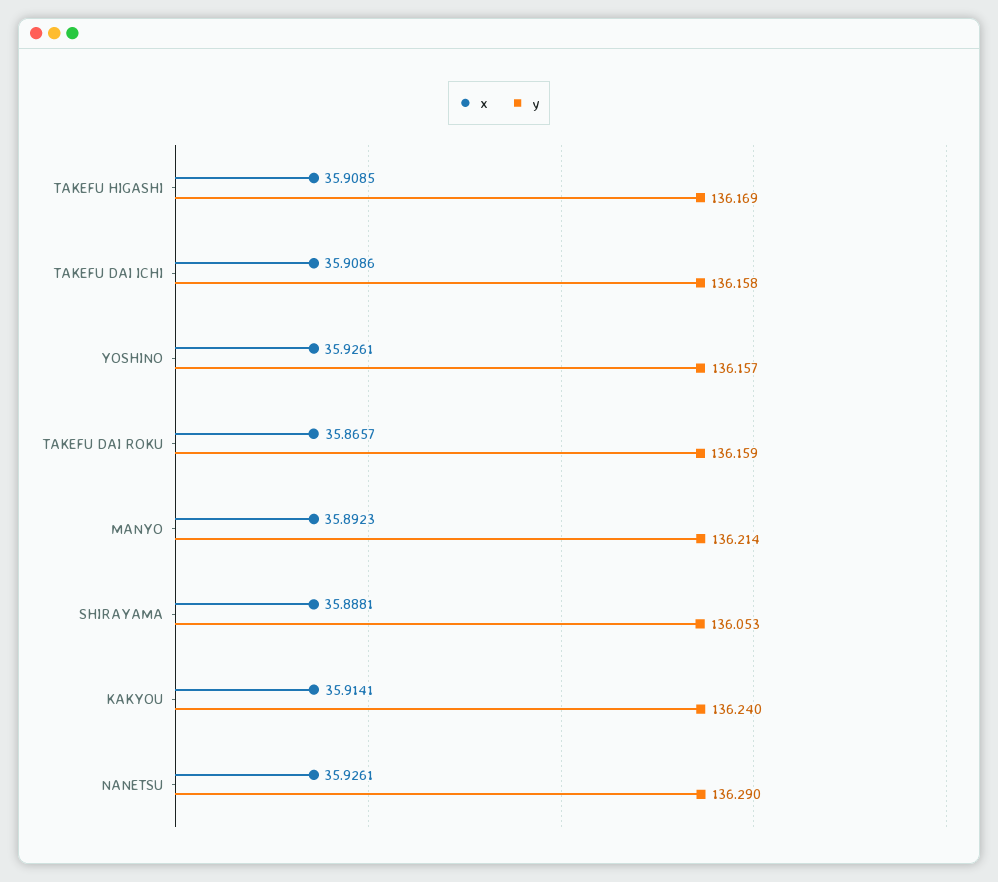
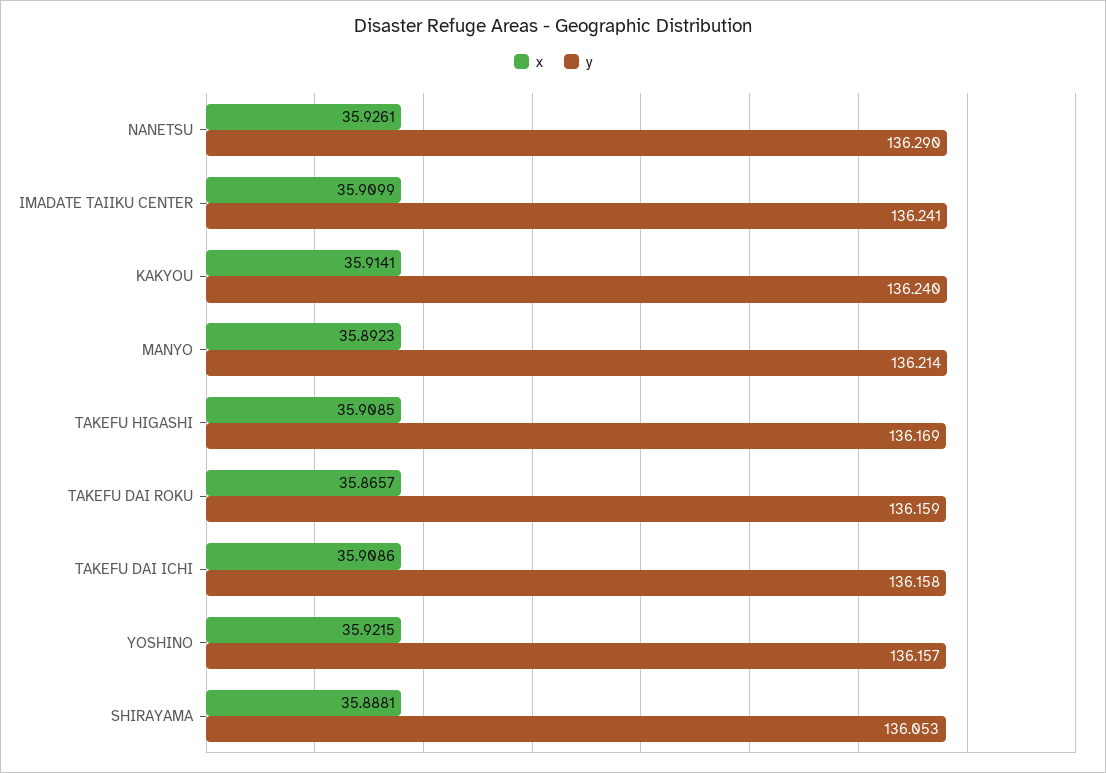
x, YOSHINO: 35.9261 -> 35.9215
x, IMADATE TAIIKU CENTER: none -> 35.9099
y, IMADATE TAIIKU CENTER: none -> 136.241

